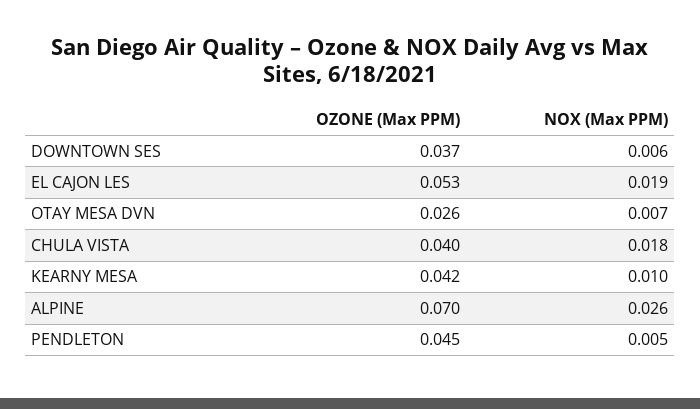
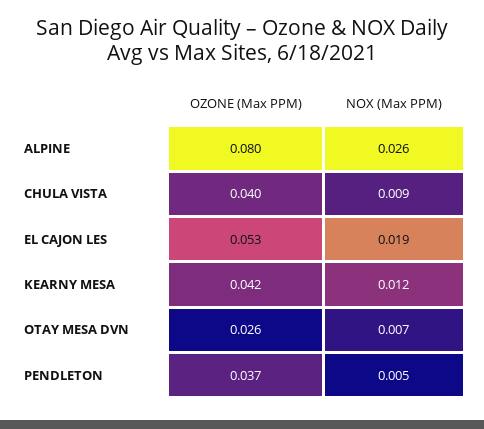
OZONE (Max PPM), DOWNTOWN SES: 0.037 -> none
NOX (Max PPM), DOWNTOWN SES: 0.006 -> none
NOX (Max PPM), CHULA VISTA: 0.018 -> 0.009
NOX (Max PPM), KEARNY MESA: 0.01 -> 0.012
OZONE (Max PPM), ALPINE: 0.07 -> 0.08
OZONE (Max PPM), PENDLETON: 0.045 -> 0.037

